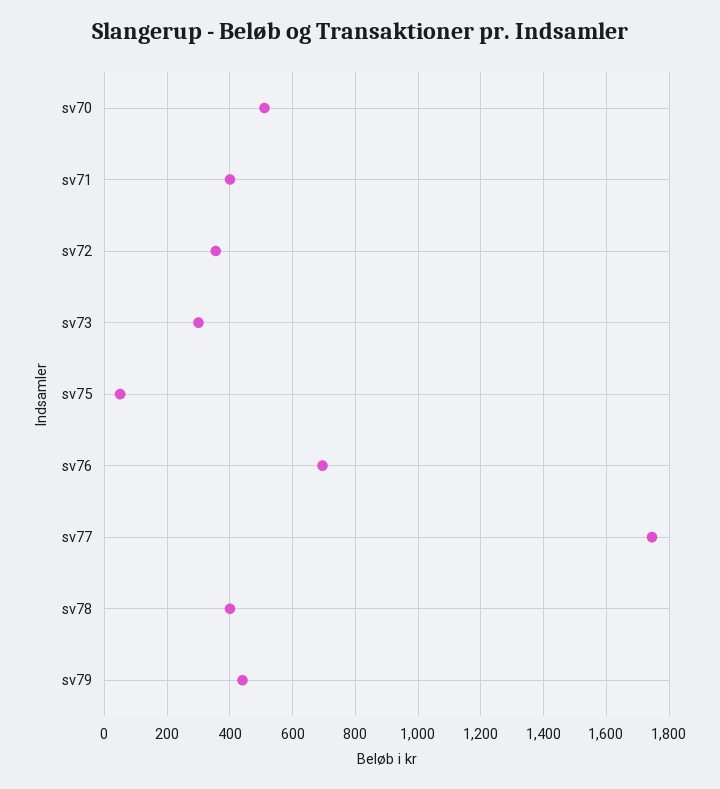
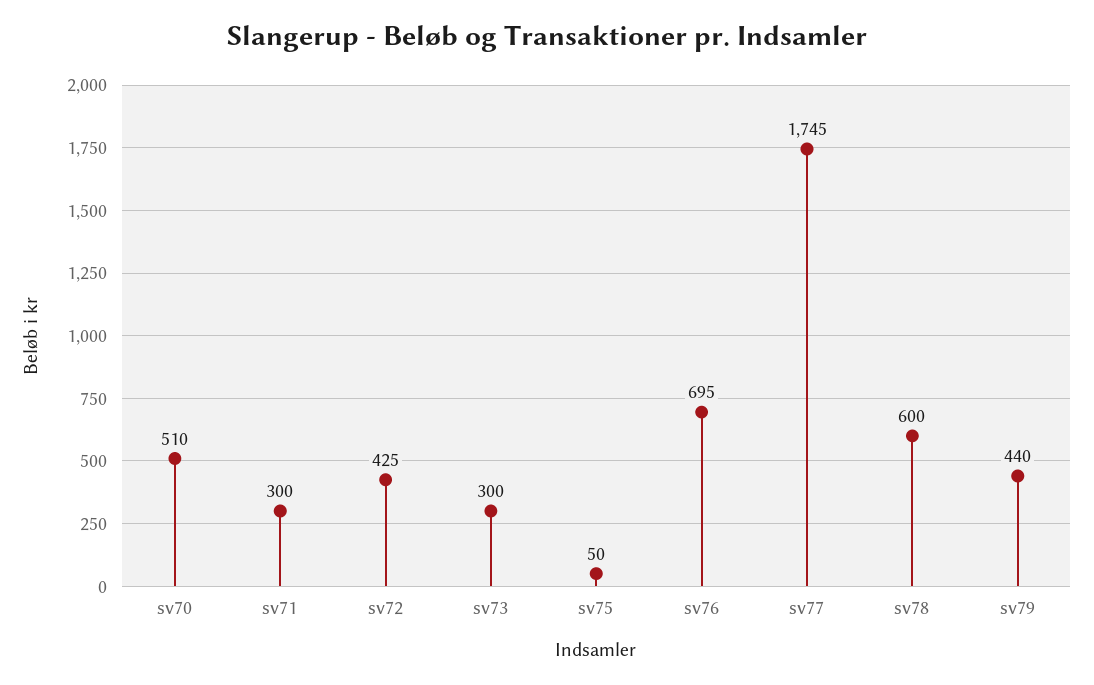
sv71: 400 -> 300
sv72: 360 -> 425
sv78: 400 -> 600

